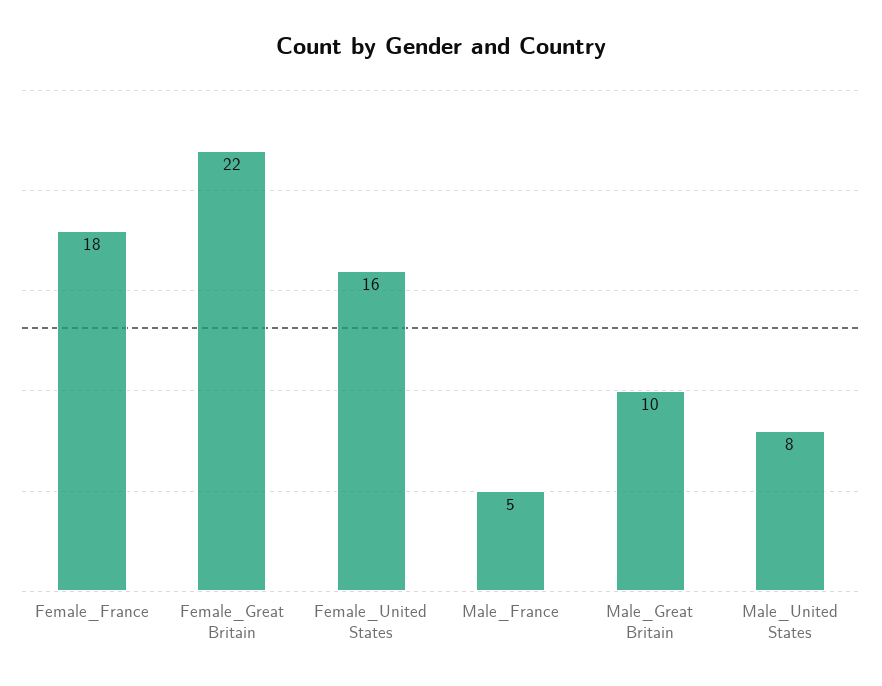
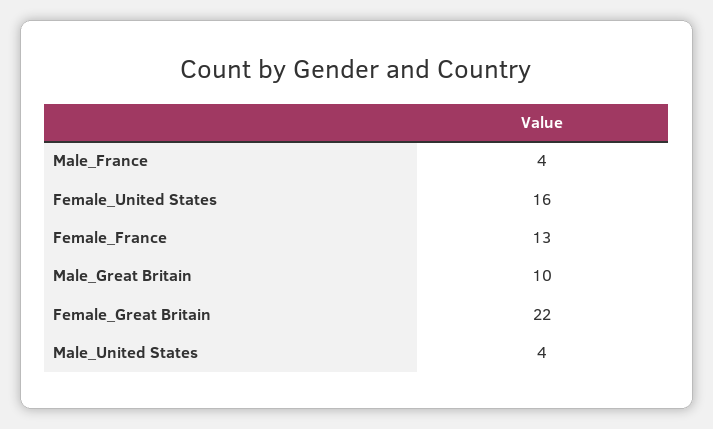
Female_France: 18 -> 13
Male_France: 5 -> 4
Male_United States: 8 -> 4

